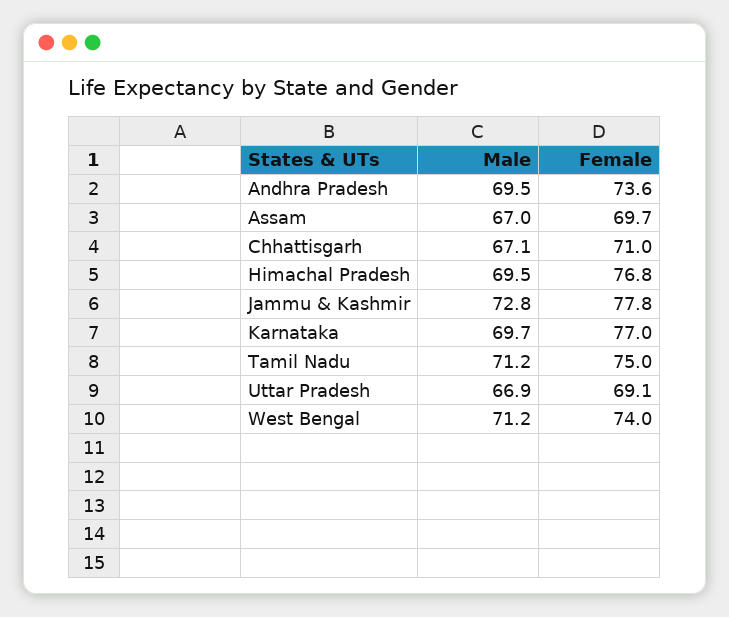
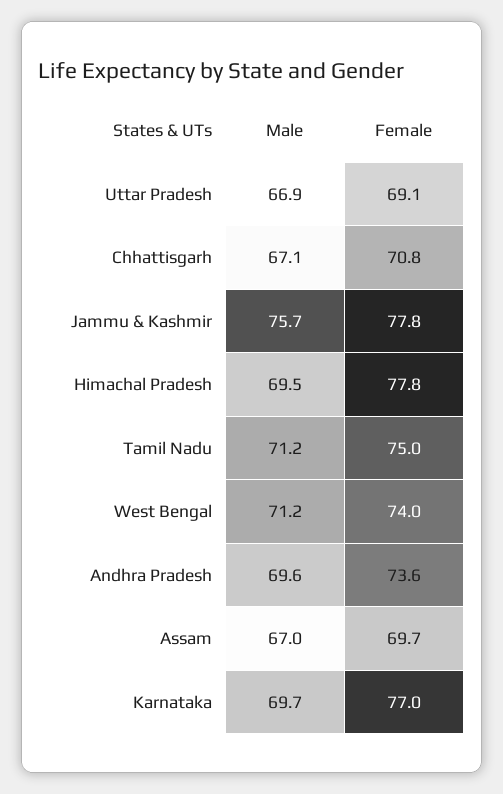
Male, Andhra Pradesh: 69.5 -> 69.6
Female, Chhattisgarh: 71 -> 70.8
Female, Himachal Pradesh: 76.8 -> 77.8
Male, Jammu & Kashmir: 72.8 -> 75.7

